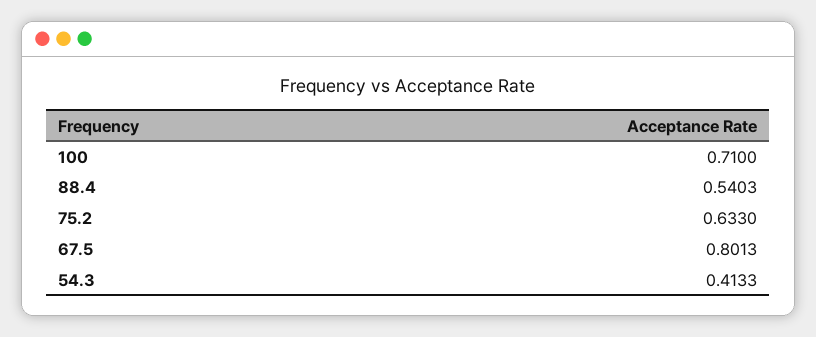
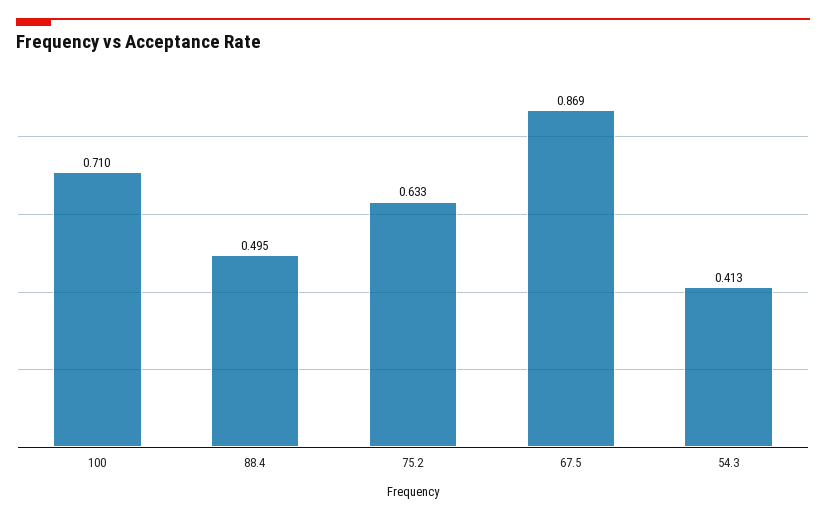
88.4: 0.5403 -> 0.495
67.5: 0.8013 -> 0.869

